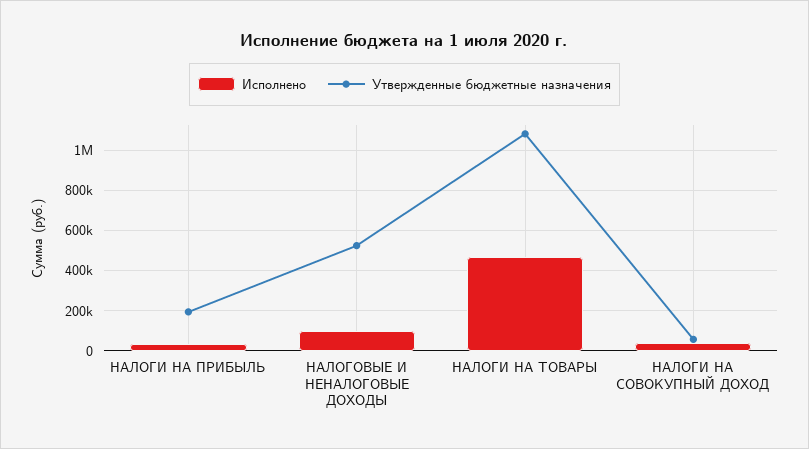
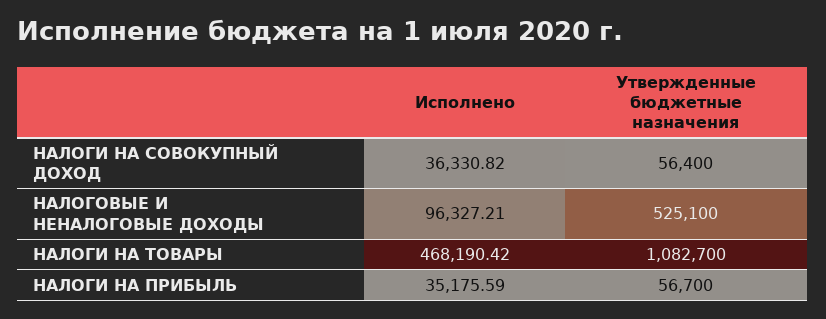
Утвержденные бюджетные назначения, НАЛОГИ НА ПРИБЫЛЬ: 200000 -> 56700

